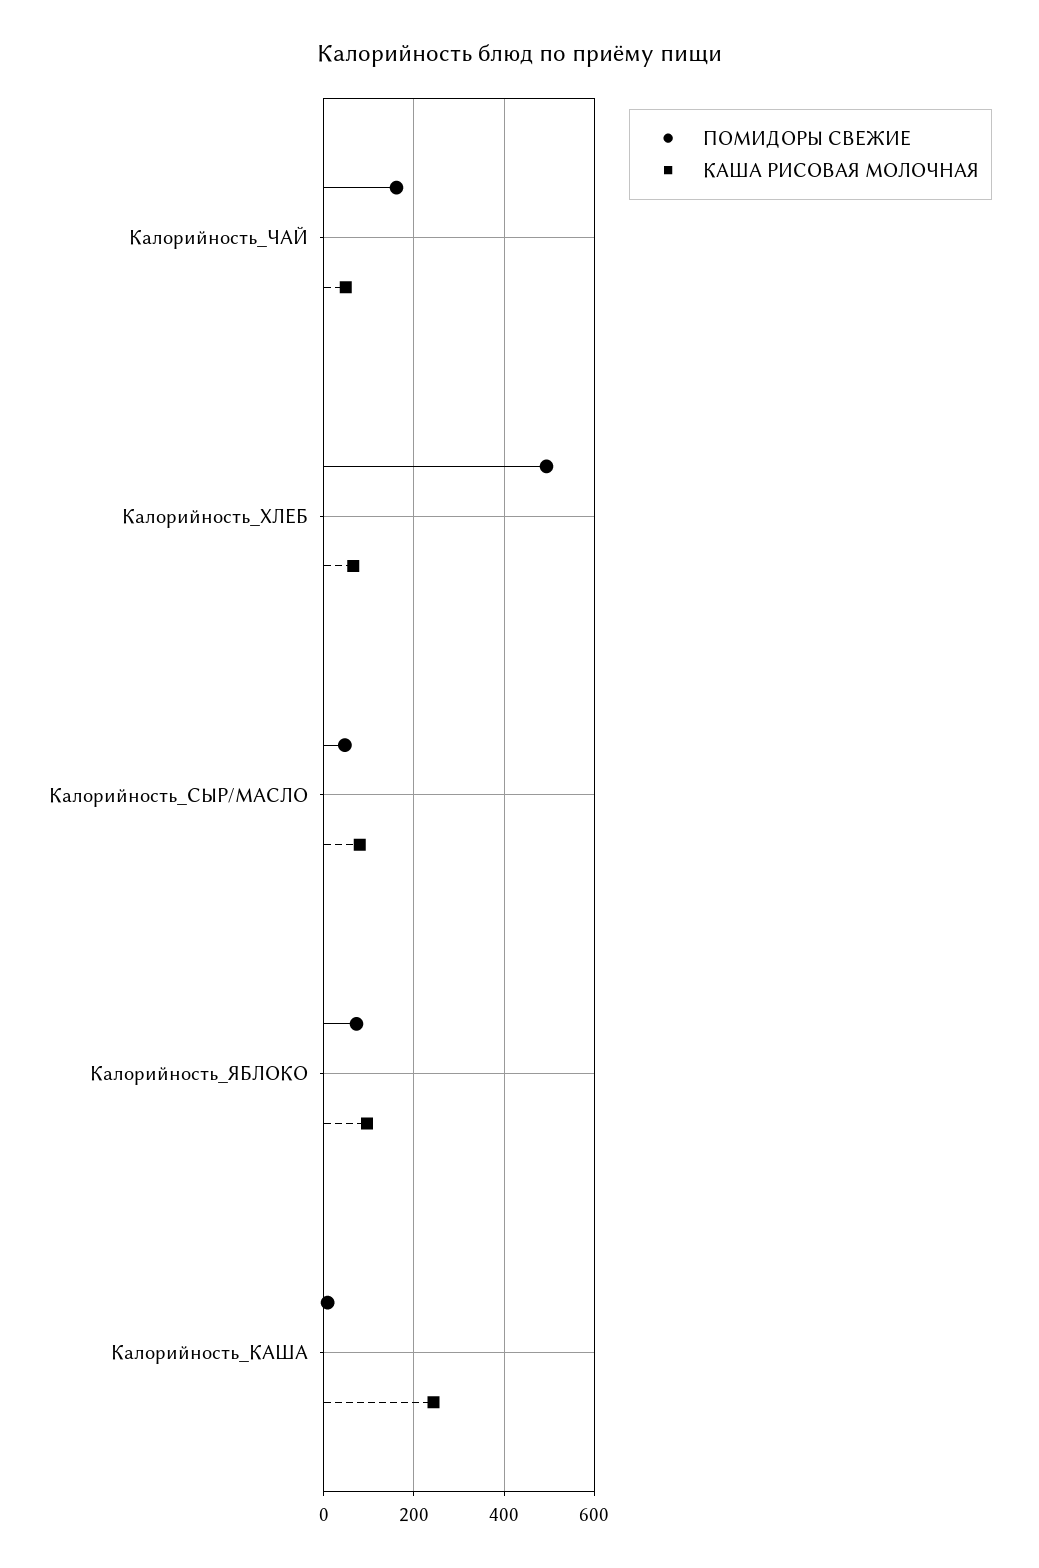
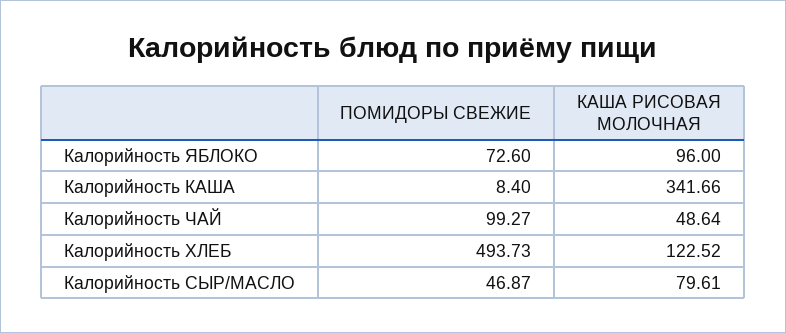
ПОМИДОРЫ СВЕЖИЕ, Калорийность_ЧАЙ: 160 -> 99.27
КАША РИСОВАЯ МОЛОЧНАЯ, Калорийность_ХЛЕБ: 60 -> 122.52
КАША РИСОВАЯ МОЛОЧНАЯ, Калорийность_КАША: 240 -> 341.66

